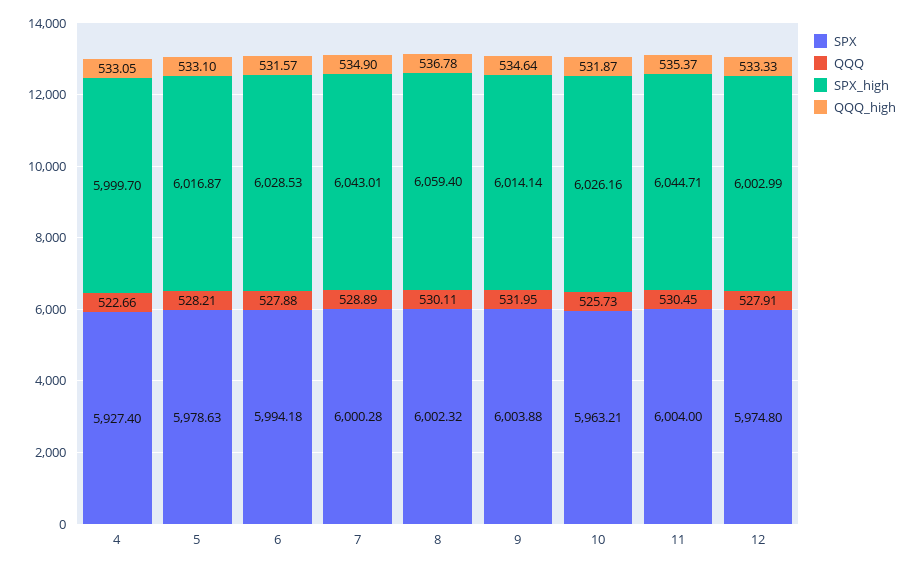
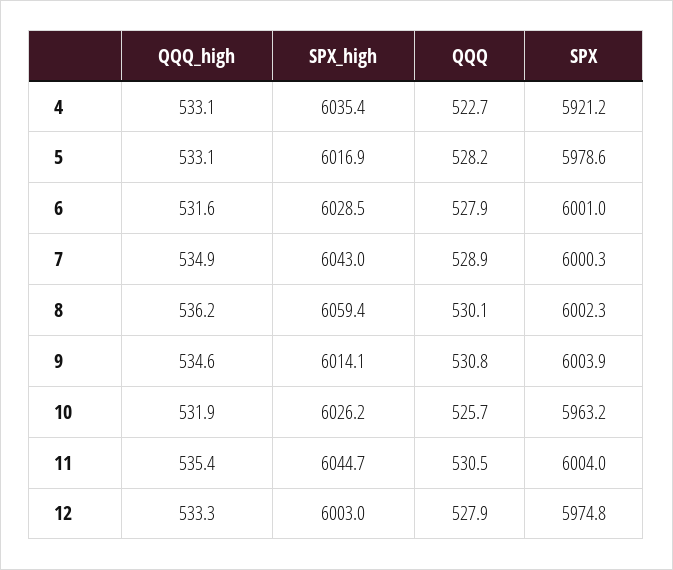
SPX, 4: 5927.4 -> 5921.2
SPX_high, 4: 5999.7 -> 6035.4
SPX, 6: 5994.18 -> 6001
QQQ_high, 8: 536.78 -> 536.2
QQQ, 9: 531.95 -> 530.8

